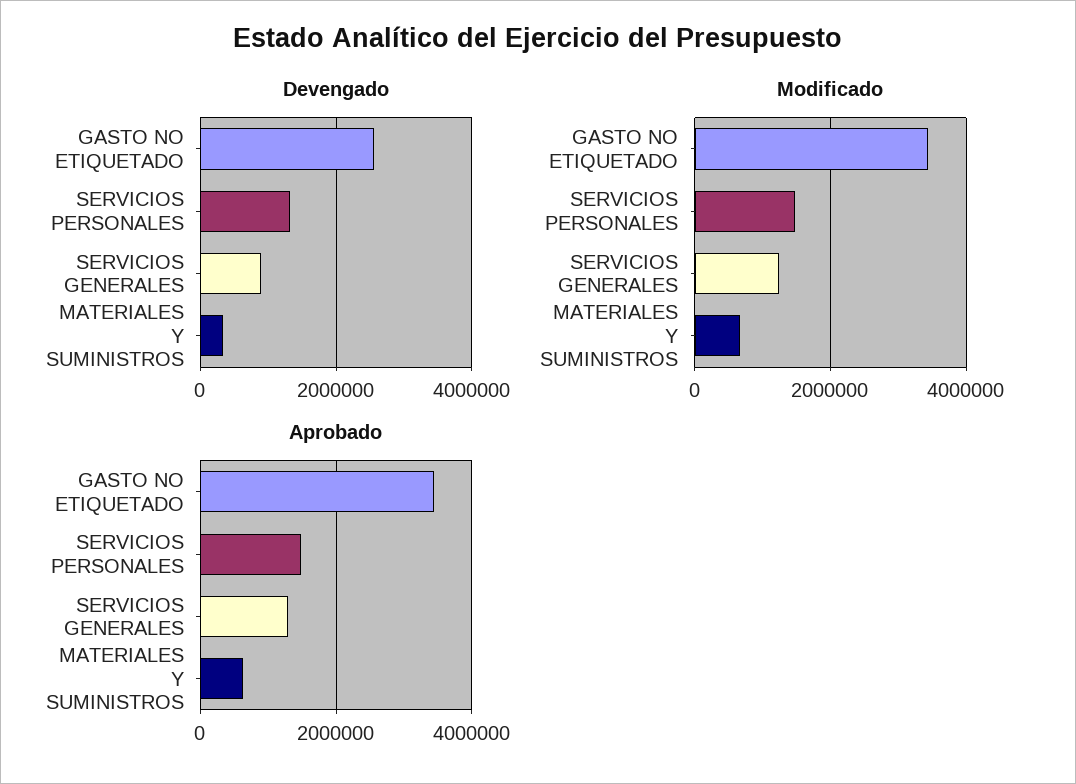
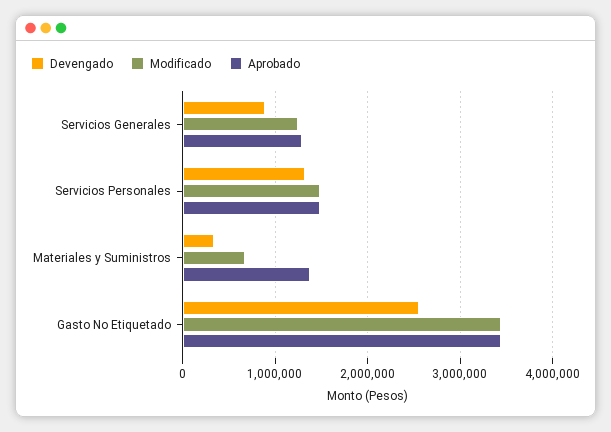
Aprobado, MATERIALES Y SUMINISTROS: 600000 -> 1400000

